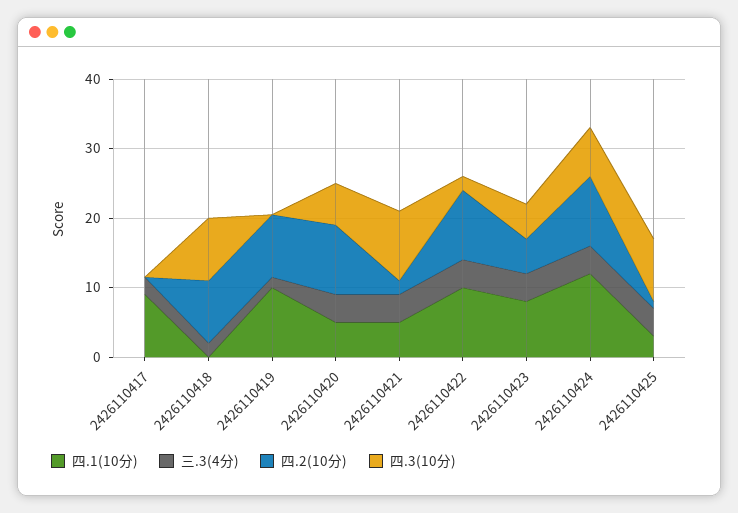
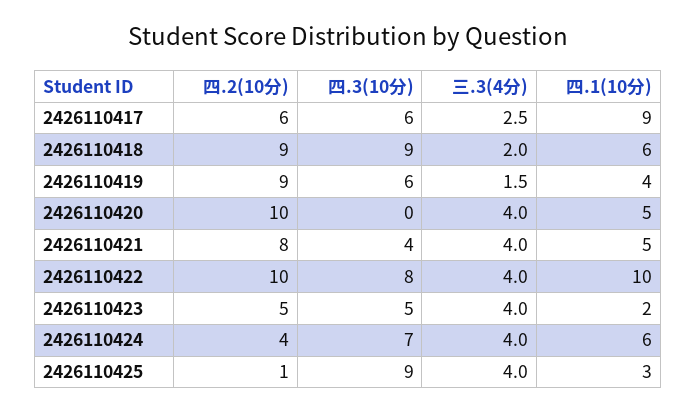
四.2(10分), 2426110417: 0 -> 6
四.3(10分), 2426110417: 0 -> 6
四.1(10分), 2426110418: 0 -> 6
四.1(10分), 2426110419: 10 -> 4
四.3(10分), 2426110419: 0 -> 6
四.3(10分), 2426110420: 6 -> 0
四.2(10分), 2426110421: 2 -> 8
四.3(10分), 2426110421: 10 -> 4
四.3(10分), 2426110422: 2 -> 8
四.1(10分), 2426110423: 8 -> 2
四.1(10分), 2426110424: 12 -> 6
四.2(10分), 2426110424: 10 -> 4

